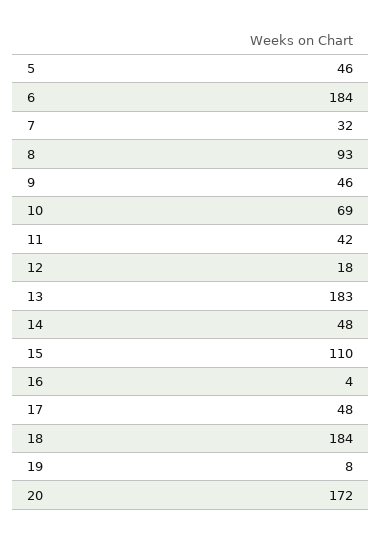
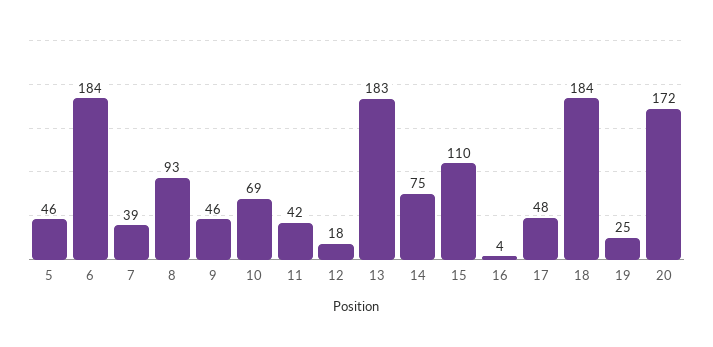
7: 32 -> 39
14: 48 -> 75
19: 8 -> 25

